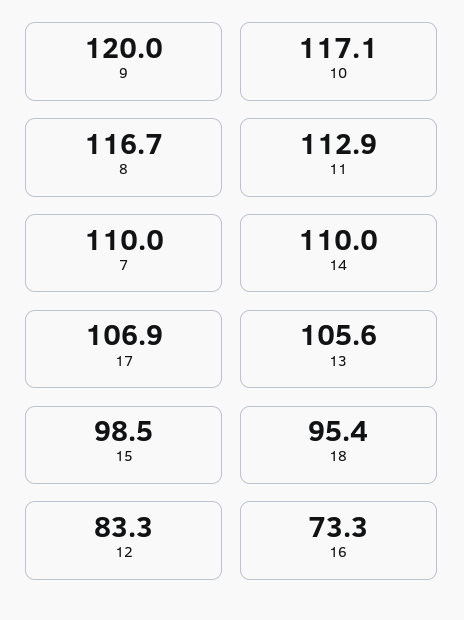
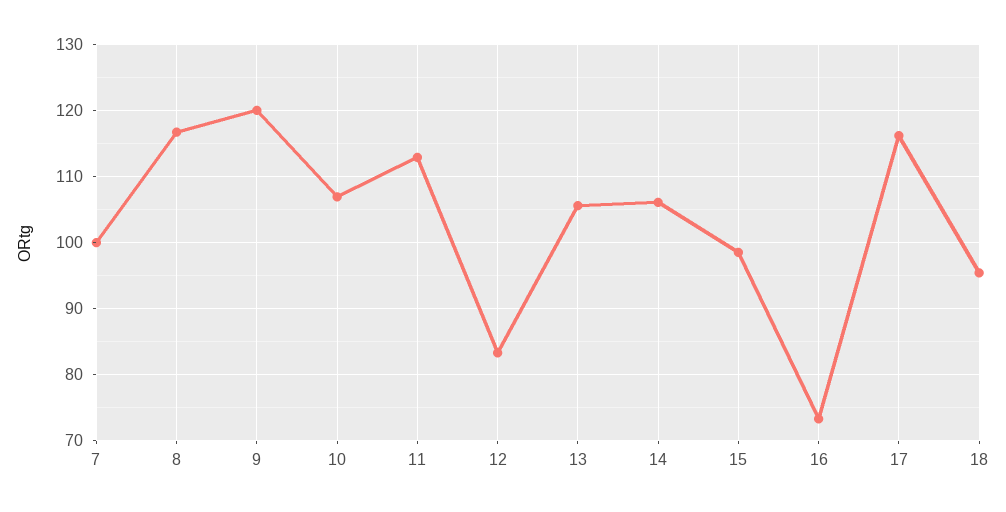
10: 117.1 -> 107
7: 110 -> 100
14: 110 -> 106
17: 106.9 -> 116

